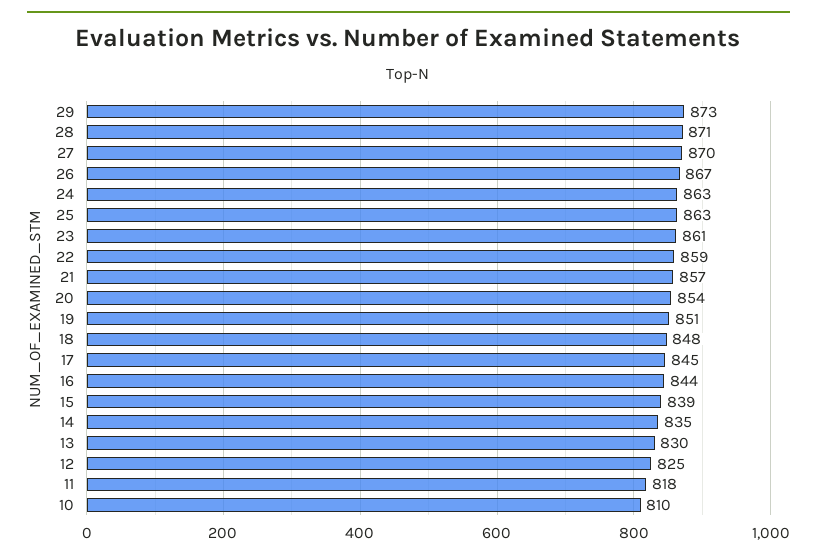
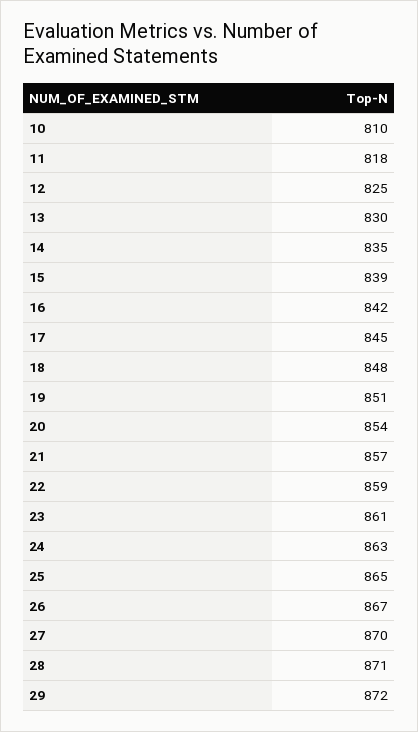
29: 873 -> 872
25: 863 -> 865
16: 844 -> 842

